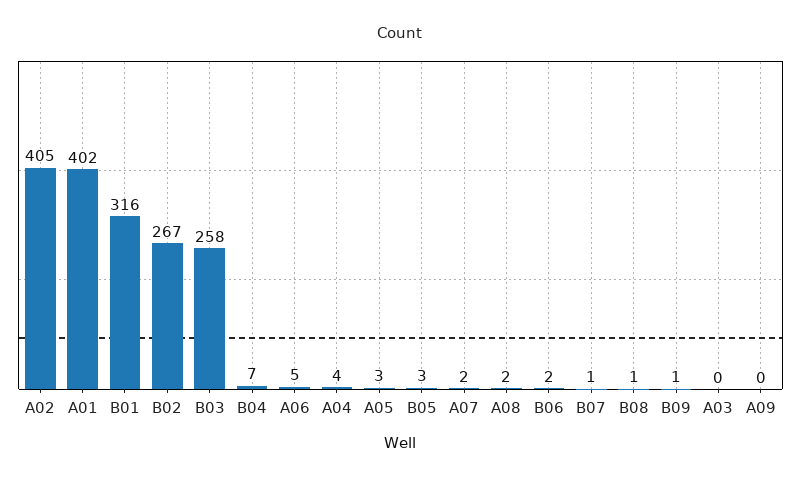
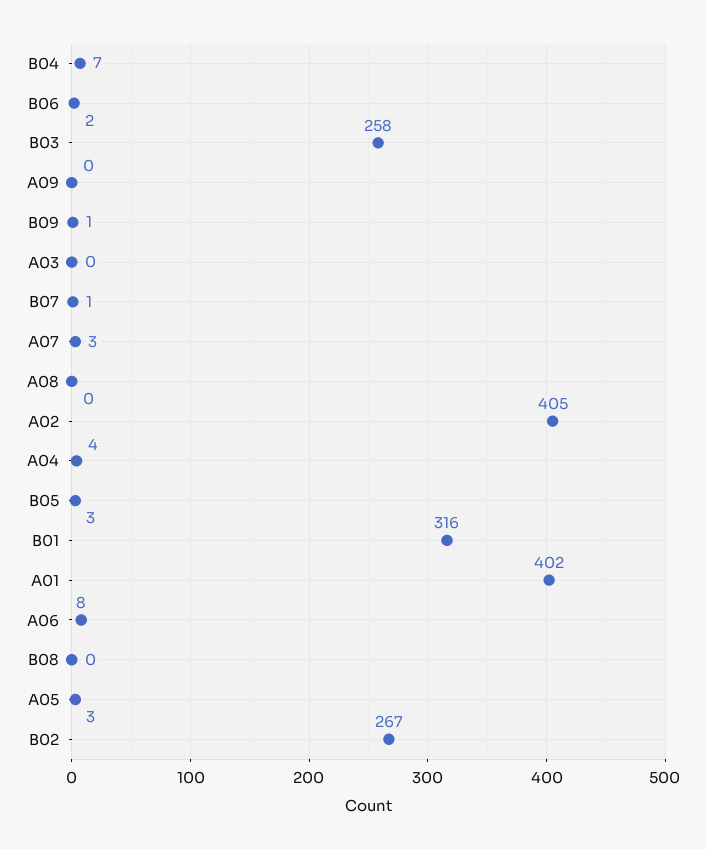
A06: 5 -> 8
A07: 2 -> 3
A08: 2 -> 0
B08: 1 -> 0

